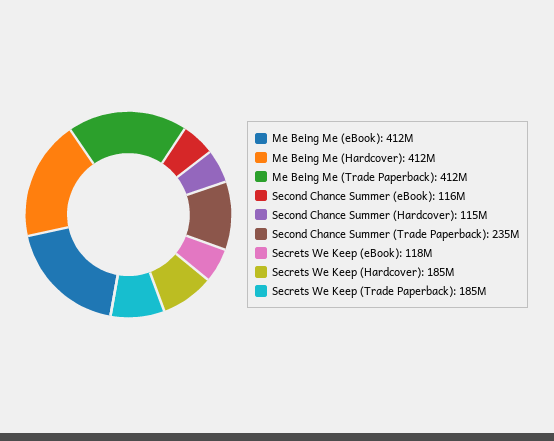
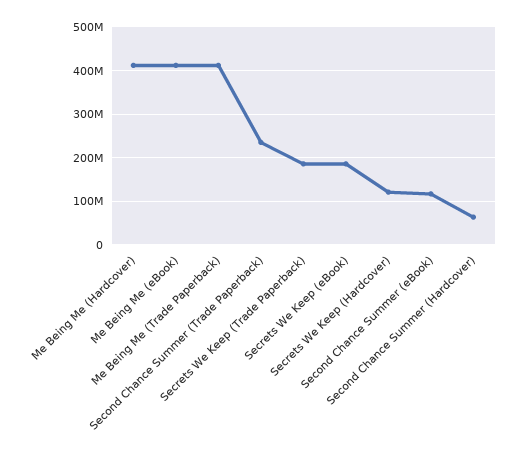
Second Chance Summer (Hardcover): 115000000 -> 60000000
Secrets We Keep (eBook): 118000000 -> 180000000
Secrets We Keep (Hardcover): 185000000 -> 120000000

